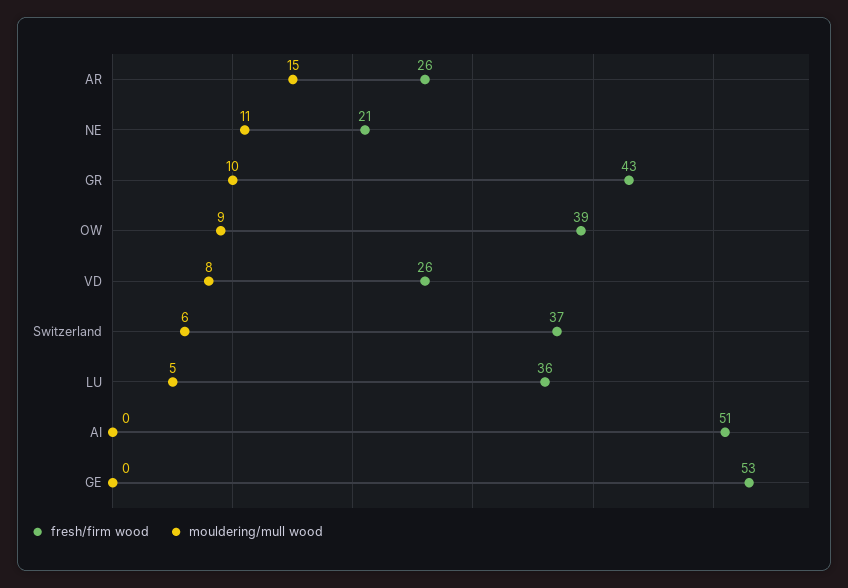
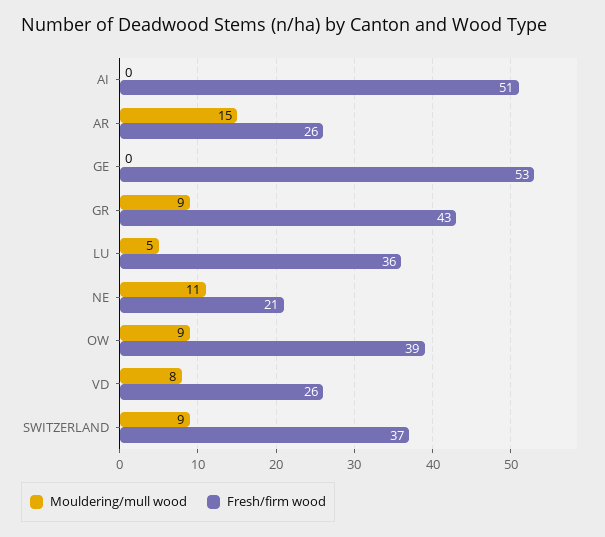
mouldering/mull wood, GR: 10 -> 9
mouldering/mull wood, Switzerland: 6 -> 9

